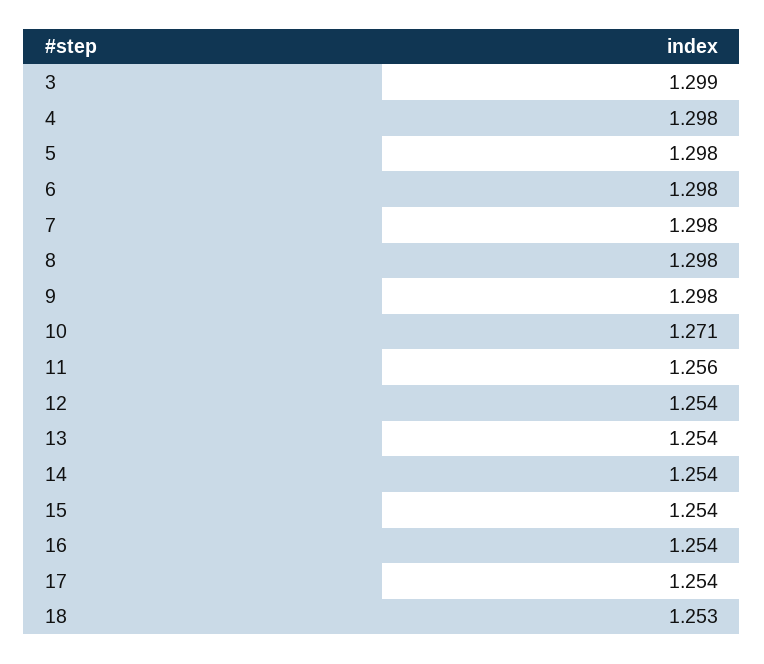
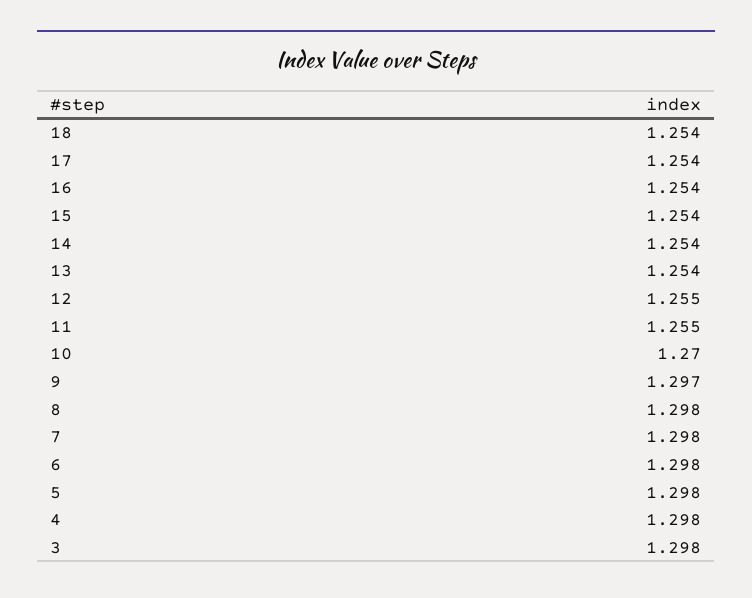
3: 1.299 -> 1.298
9: 1.298 -> 1.297
10: 1.271 -> 1.27
11: 1.256 -> 1.255
12: 1.254 -> 1.255
18: 1.253 -> 1.254

